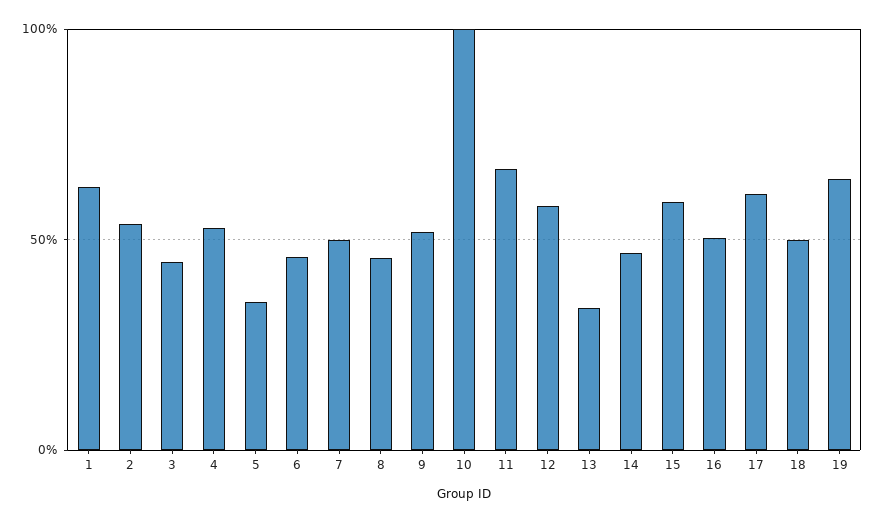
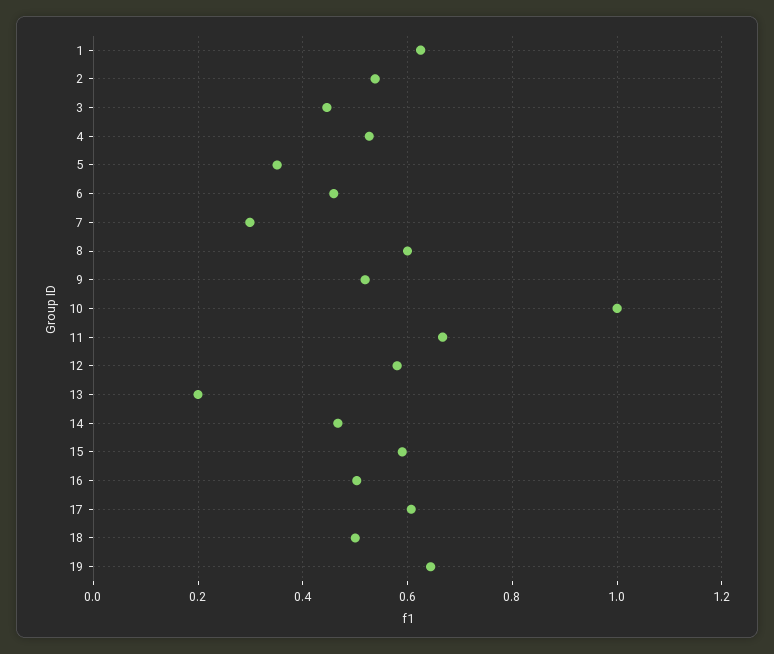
7: 0.5 -> 0.3
8: 0.45 -> 0.6
13: 0.35 -> 0.2

